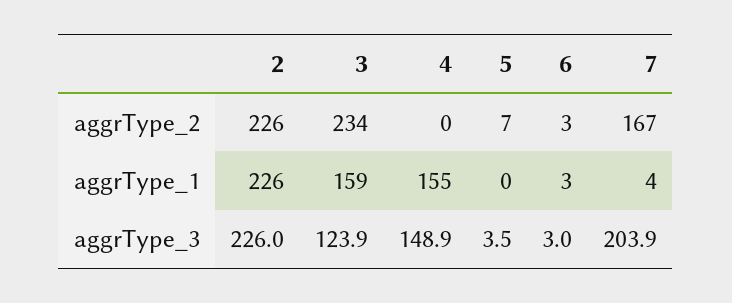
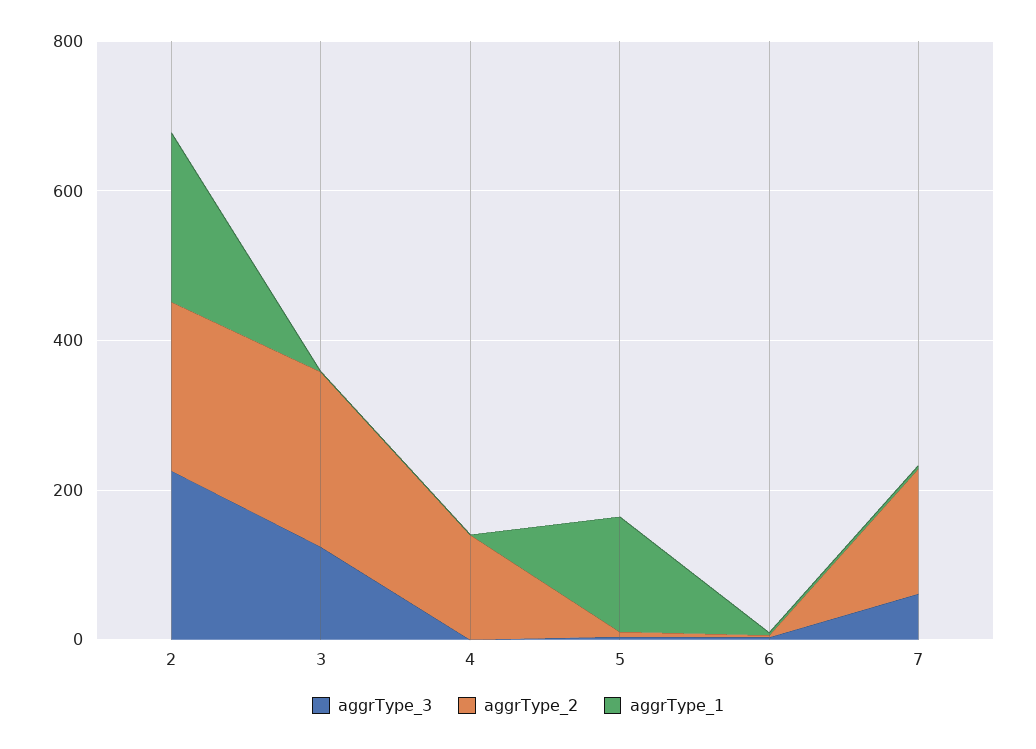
aggrType_2, 4: 0 -> 150
aggrType_1, 3: 159 -> 0
aggrType_1, 4: 155 -> 0
aggrType_1, 5: 0 -> 150
aggrType_3, 4: 148.9 -> 0
aggrType_3, 7: 203.9 -> 50

